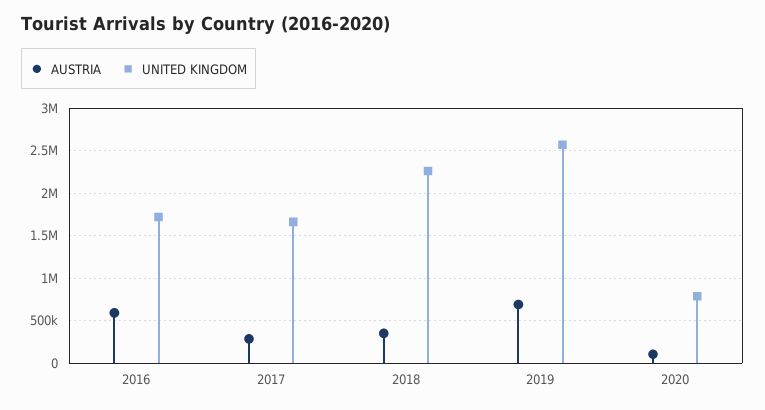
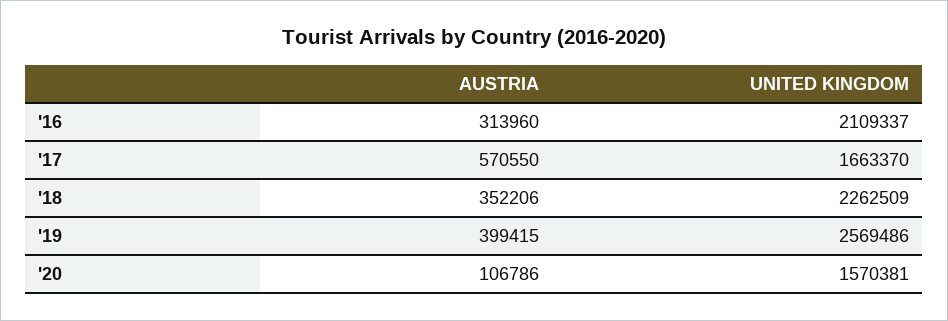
AUSTRIA, 2016: 600000 -> 313960
UNITED KINGDOM, 2016: 1700000 -> 2109337
AUSTRIA, 2017: 300000 -> 570550
AUSTRIA, 2019: 700000 -> 399415
UNITED KINGDOM, 2020: 800000 -> 1570381

